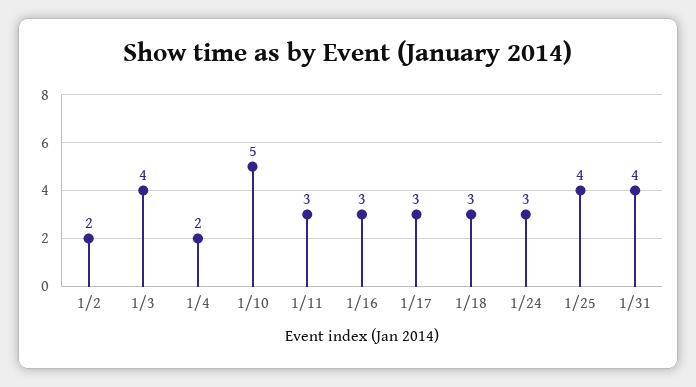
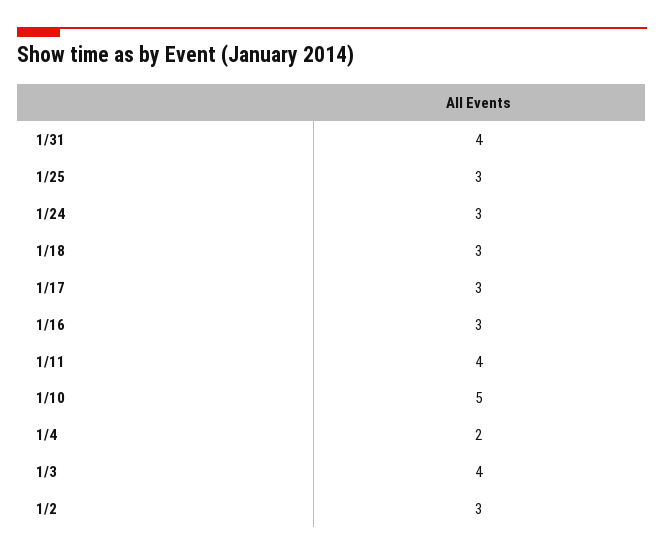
1/2: 2 -> 3
1/11: 3 -> 4
1/25: 4 -> 3

